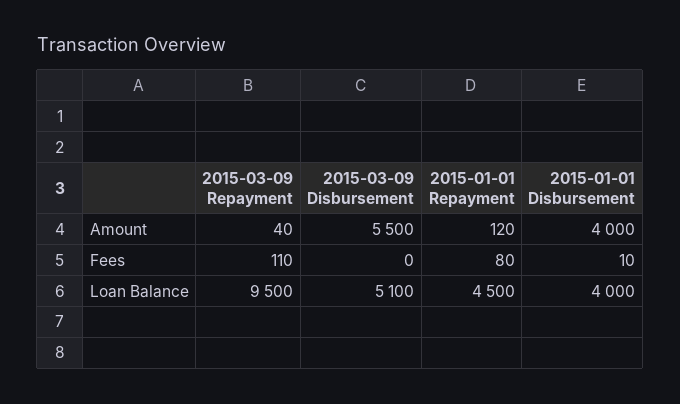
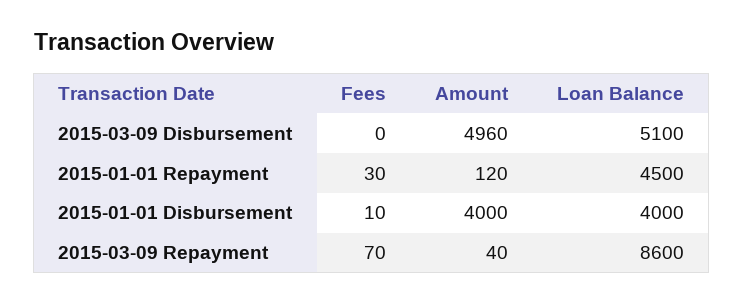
2015-03-09 Disbursement, Amount: 5500 -> 4960
2015-03-09 Repayment, Fees: 110 -> 70
2015-01-01 Repayment, Fees: 80 -> 30
2015-03-09 Repayment, Loan Balance: 9500 -> 8600

